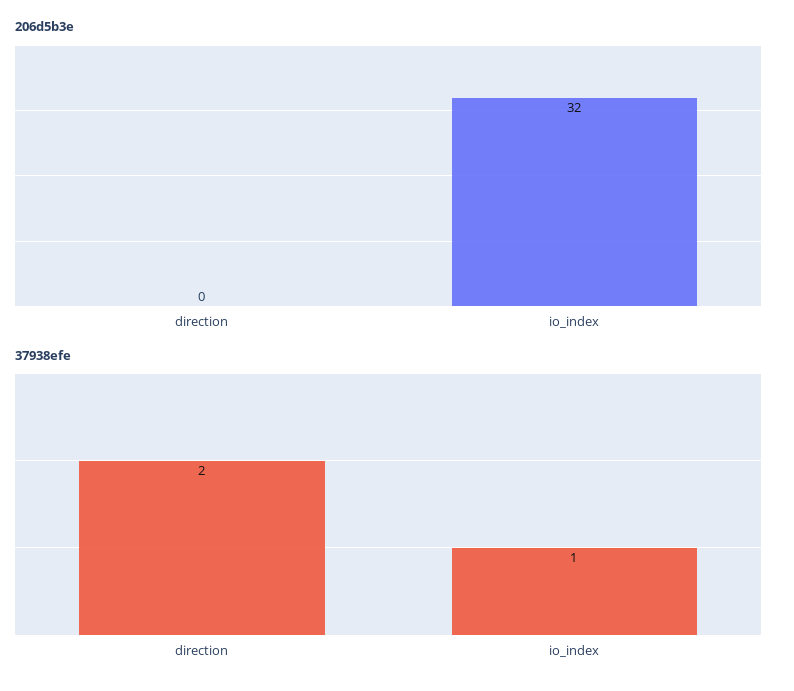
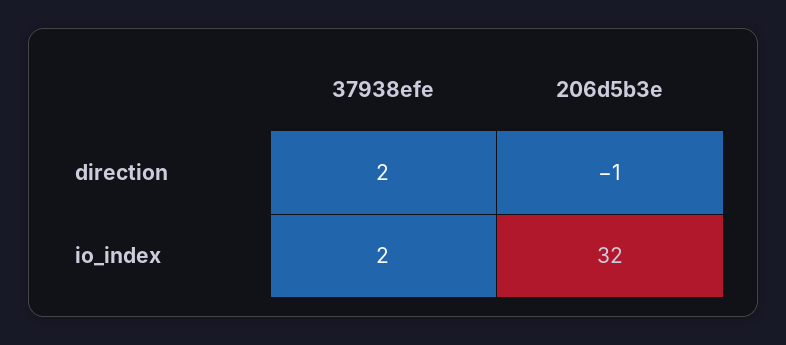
206d5b3e, direction: 0 -> -1
37938efe, io_index: 1 -> 2

